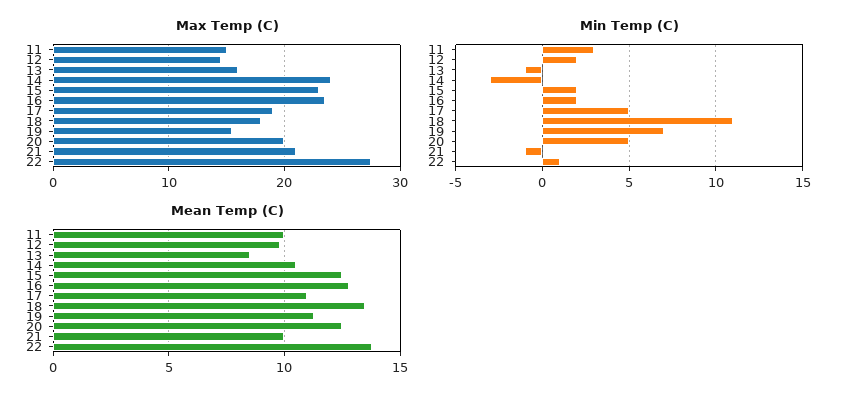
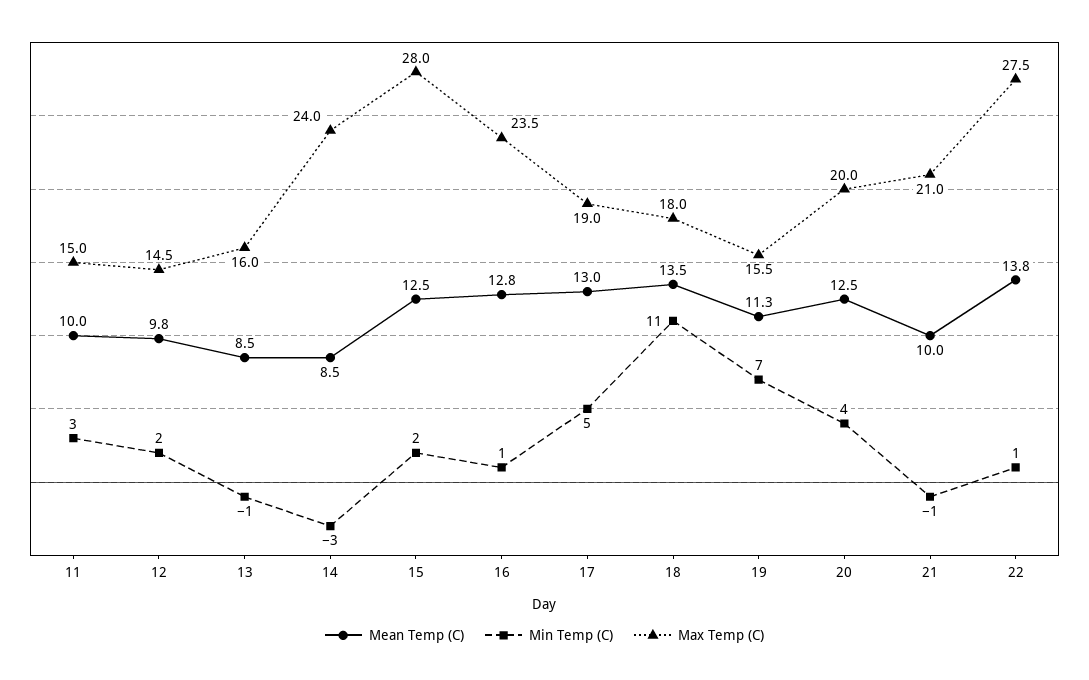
Max Temp (C), 15: 23 -> 28
Min Temp (C), 16: 2 -> 1
Min Temp (C), 20: 5 -> 4
Mean Temp (C), 14: 10.5 -> 8.5
Mean Temp (C), 17: 11 -> 13

